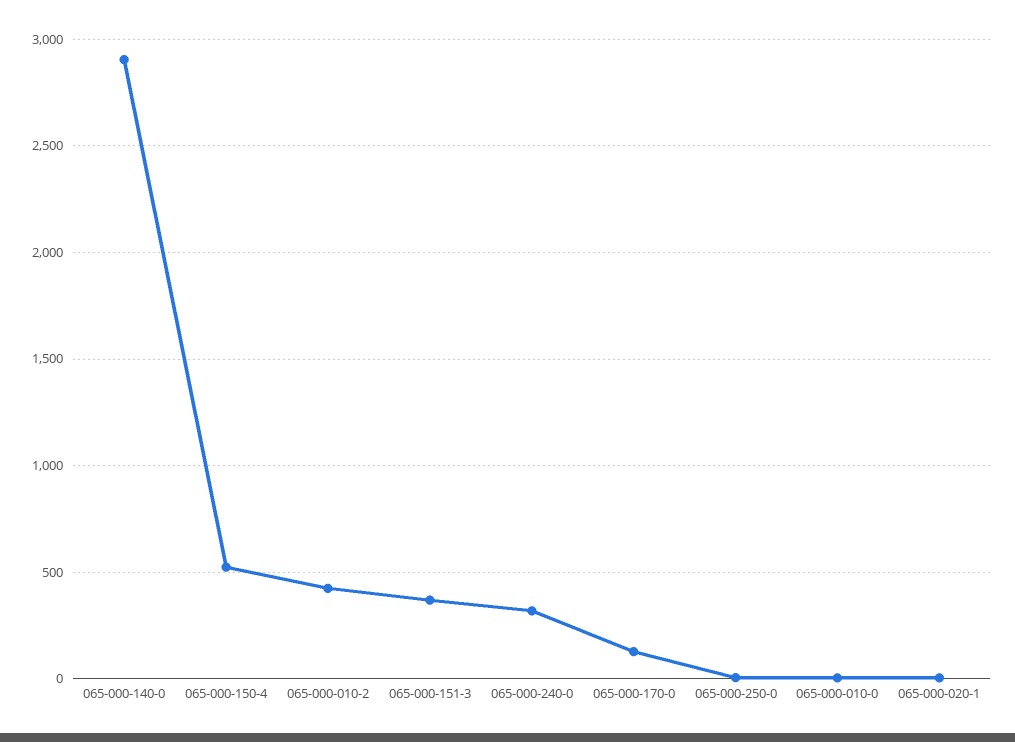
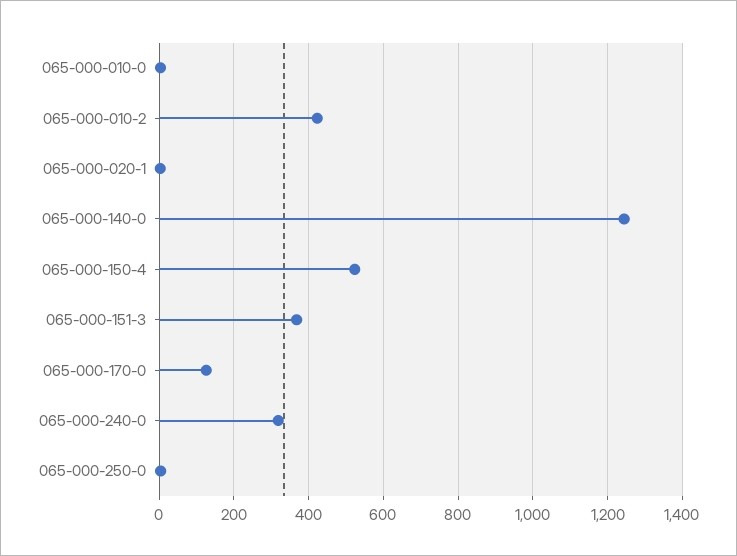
065-000-140-0: 2900 -> 1240

